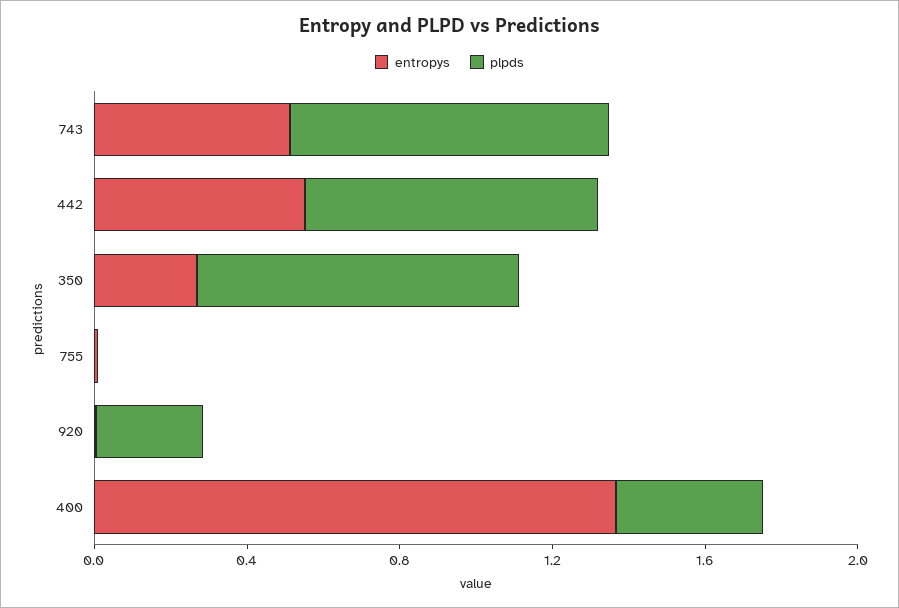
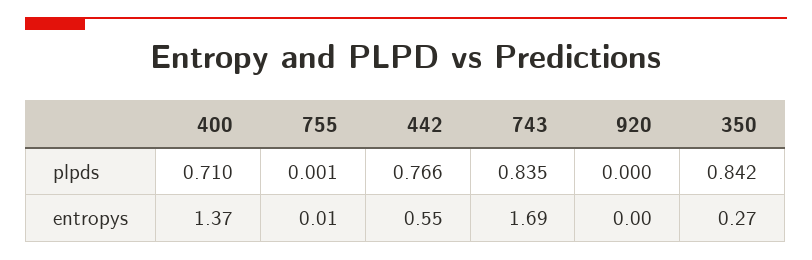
entropys, 743: 0.5 -> 1.69
plpds, 920: 0.3 -> 0
plpds, 400: 0.4 -> 0.71

